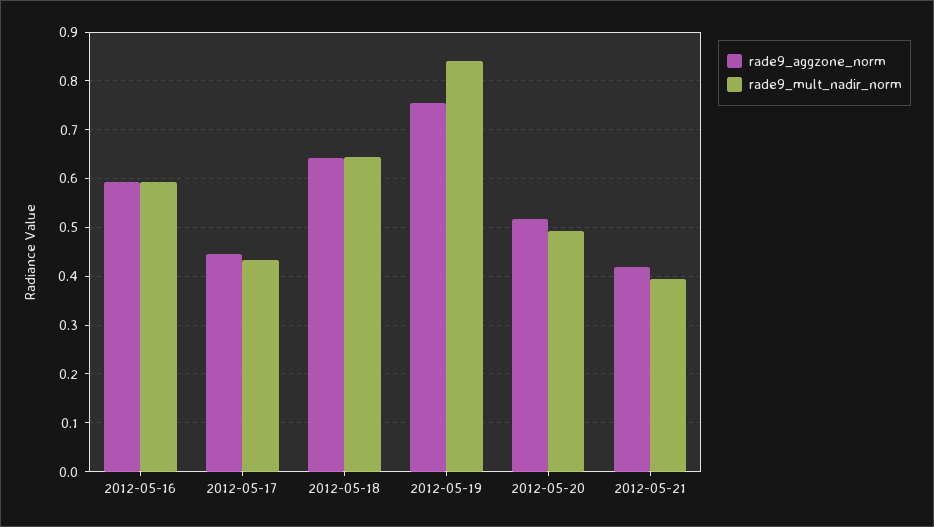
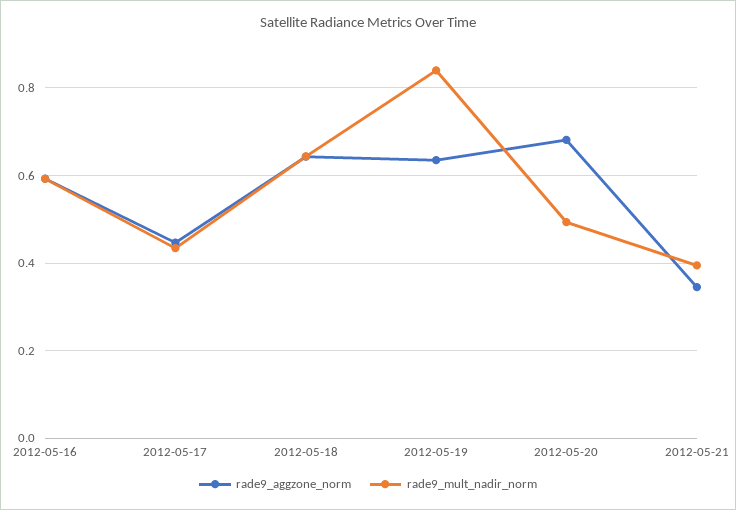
rade9_aggzone_norm, 2012-05-19: 0.76 -> 0.64
rade9_aggzone_norm, 2012-05-20: 0.52 -> 0.68
rade9_aggzone_norm, 2012-05-21: 0.42 -> 0.34

